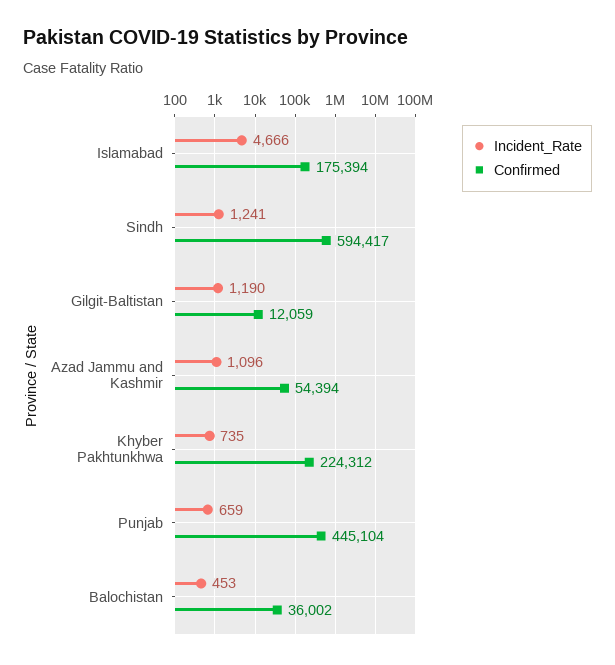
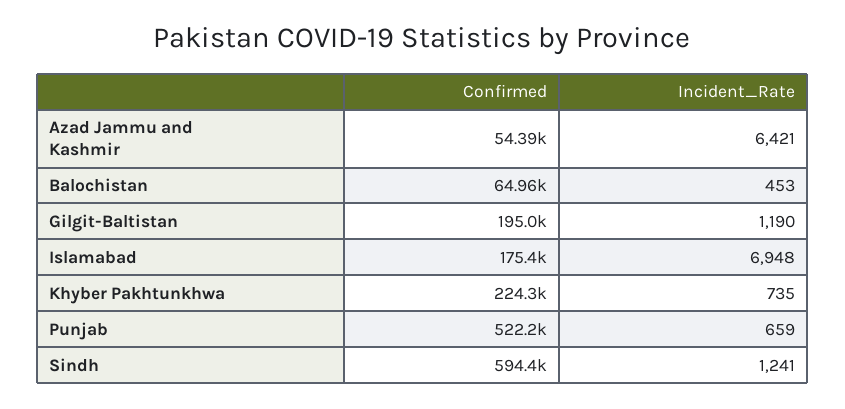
Incident_Rate, Islamabad: 4666 -> 6948
Confirmed, Gilgit-Baltistan: 12059 -> 195000
Incident_Rate, Azad Jammu and Kashmir: 1096 -> 6421
Confirmed, Punjab: 445104 -> 522200
Confirmed, Balochistan: 36002 -> 64960

